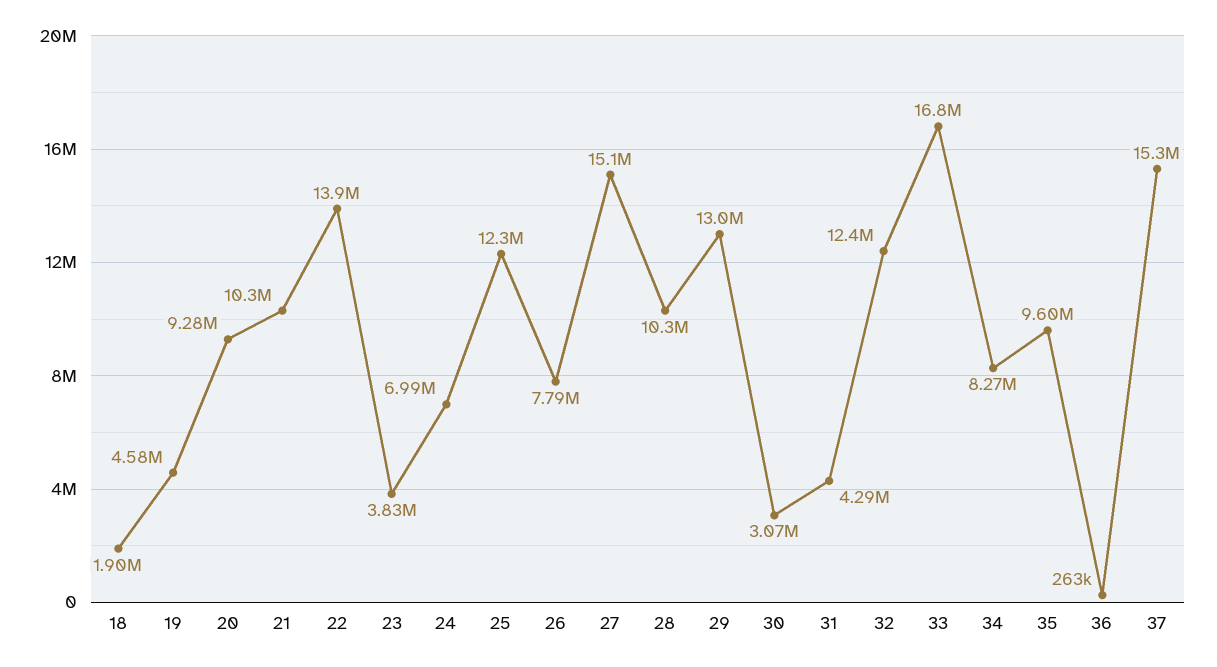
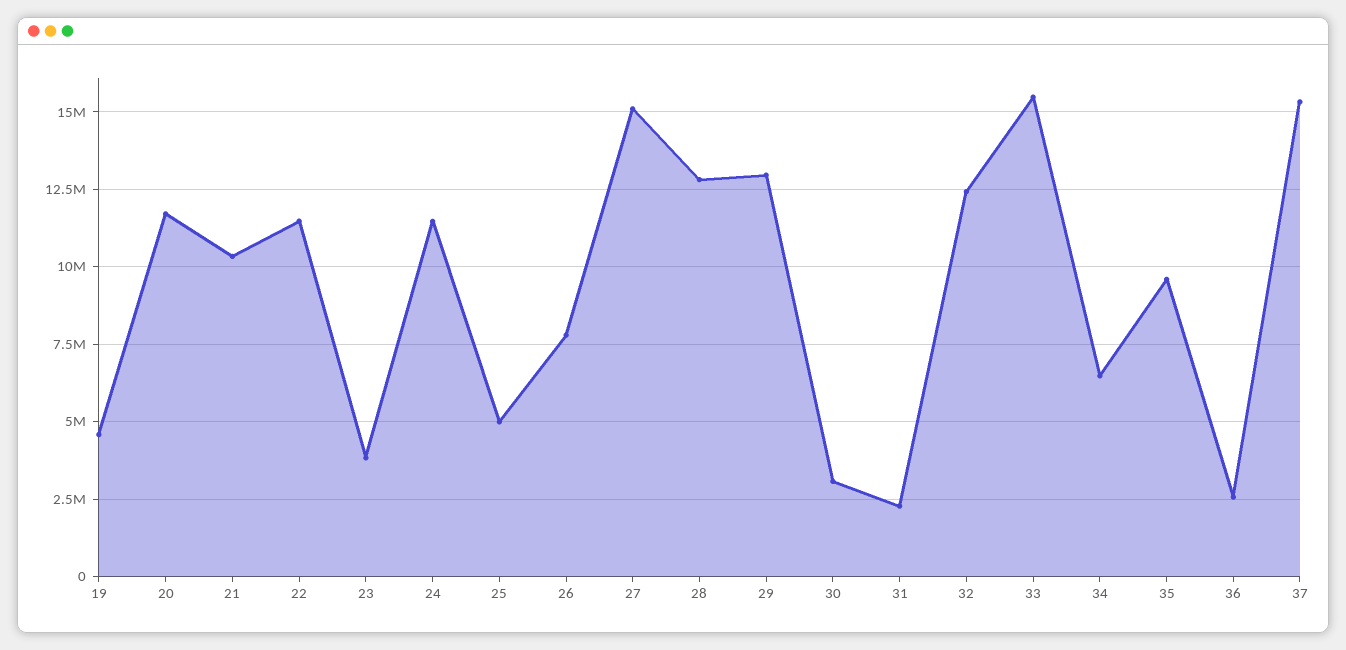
18: 1900000 -> none
20: 9280000 -> 11750000
22: 13900000 -> 11500000
24: 6990000 -> 11500000
25: 12300000 -> 5000000
28: 10300000 -> 12750000
31: 4290000 -> 2250000
33: 16800000 -> 15500000
34: 8270000 -> 6500000
36: 263000 -> 2500000

